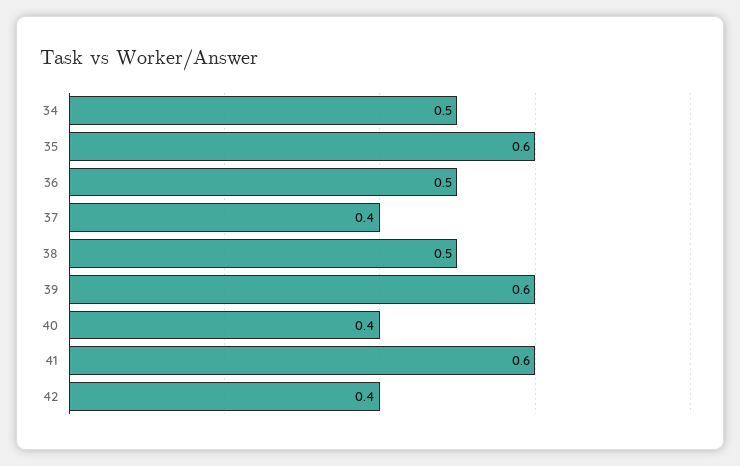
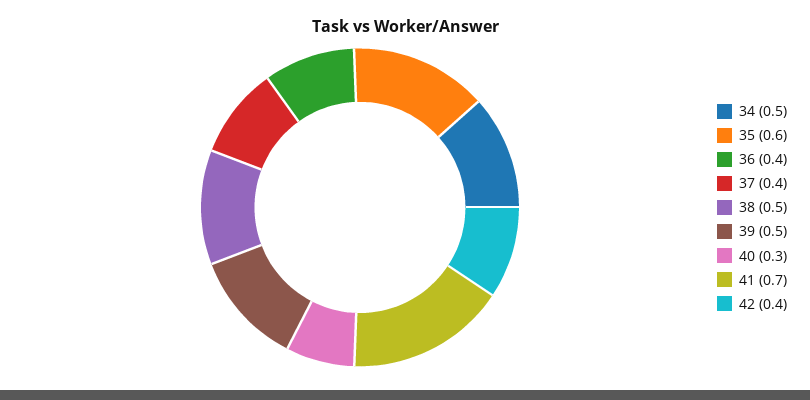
36: 0.5 -> 0.4
39: 0.6 -> 0.5
40: 0.4 -> 0.3
41: 0.6 -> 0.7

